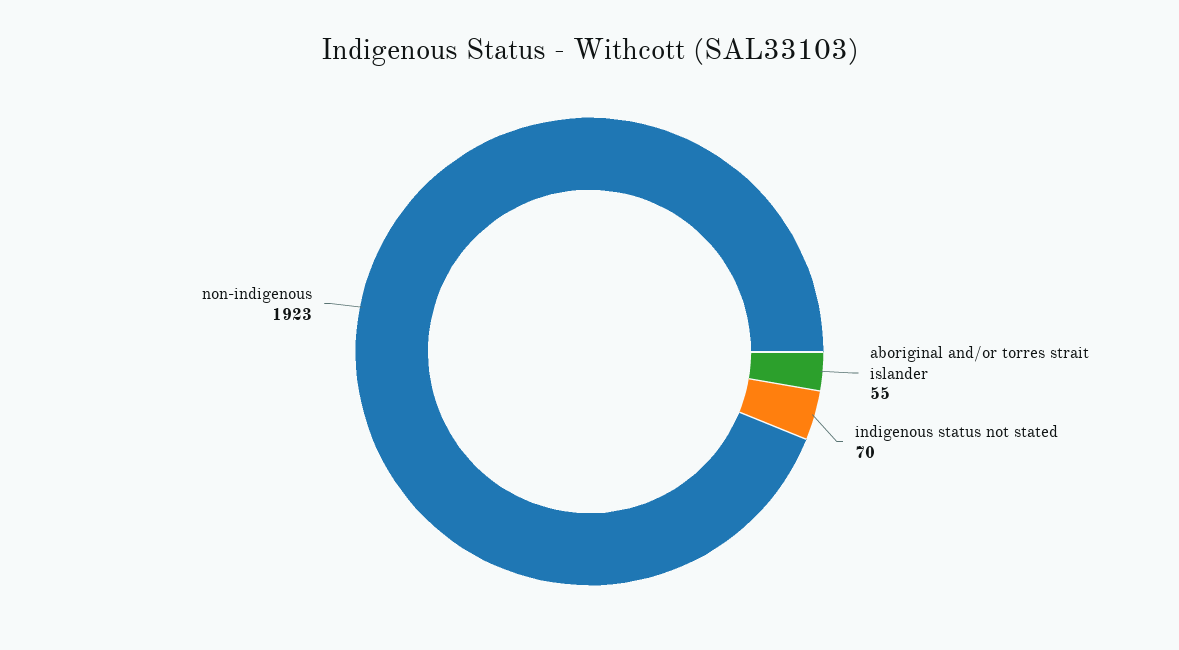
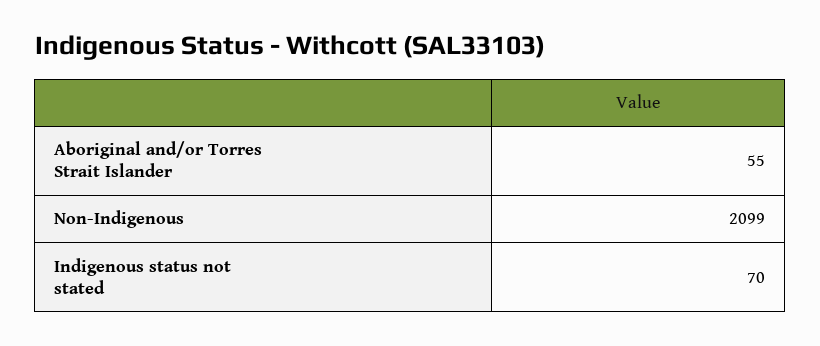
non-indigenous: 1923 -> 2099

